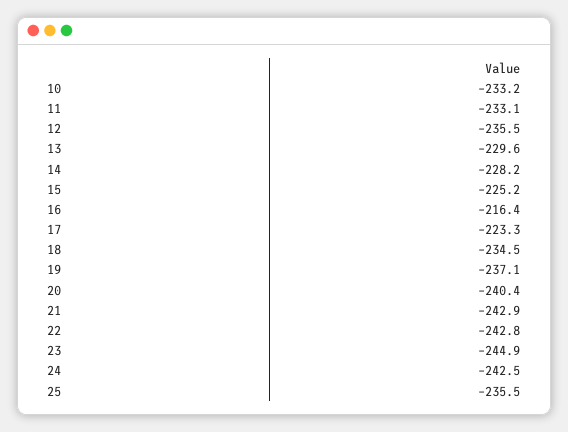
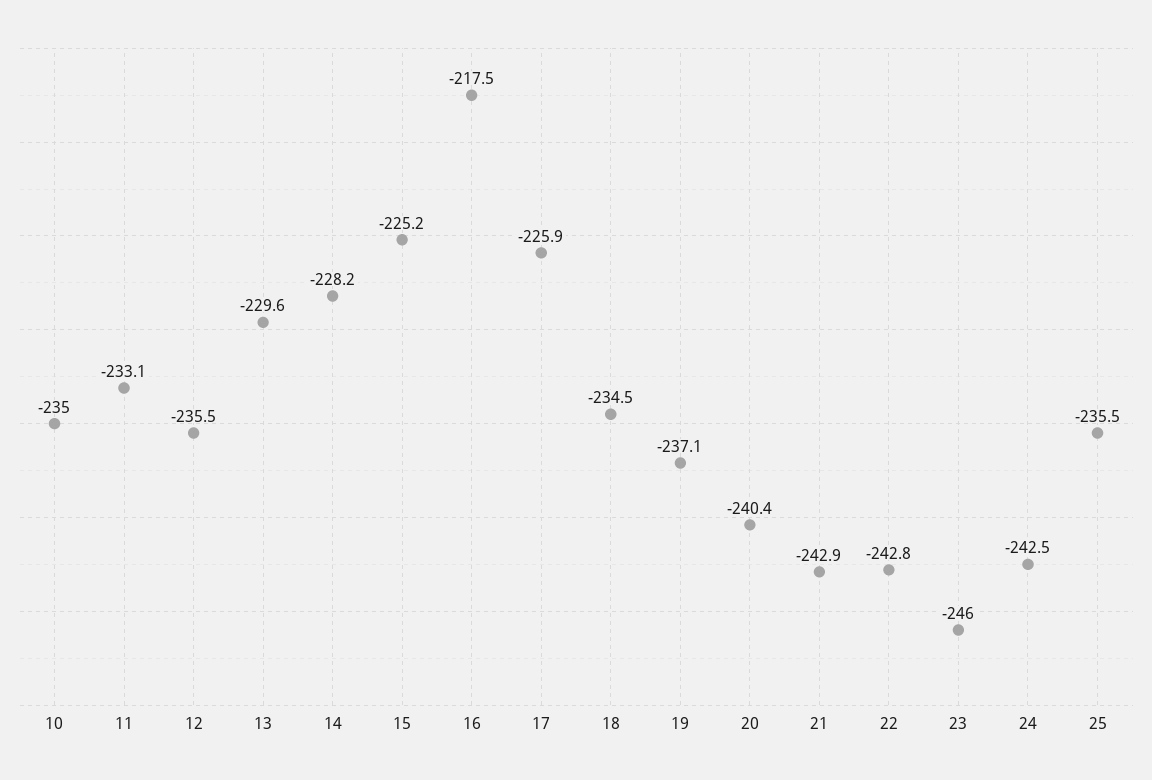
10: -233.2 -> -235
16: -216.4 -> -217.5
17: -223.3 -> -225.9
23: -244.9 -> -246

